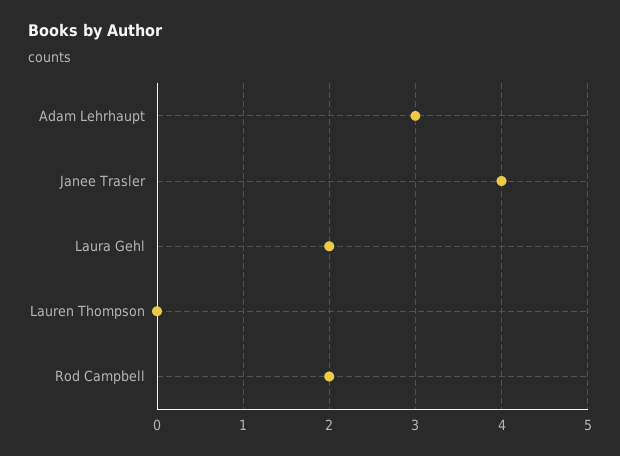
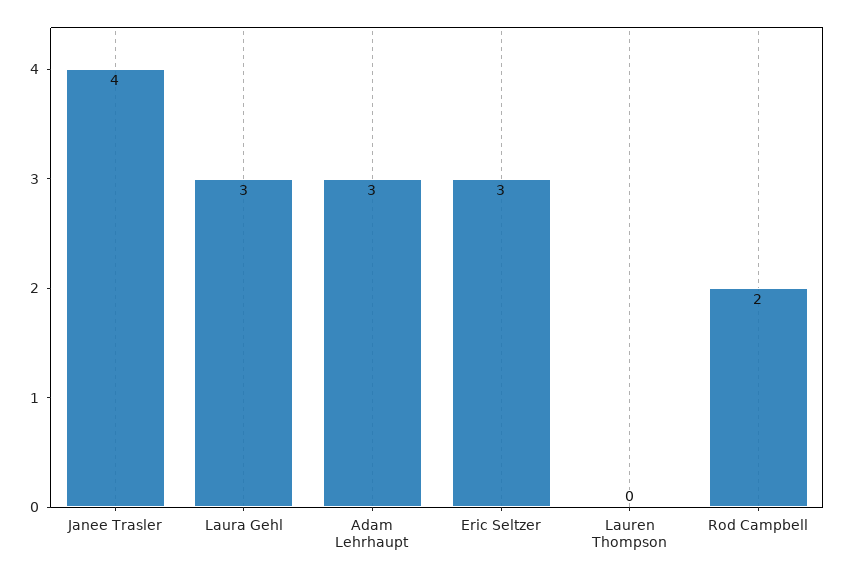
Laura Gehl: 2 -> 3
Eric Seltzer: none -> 3

